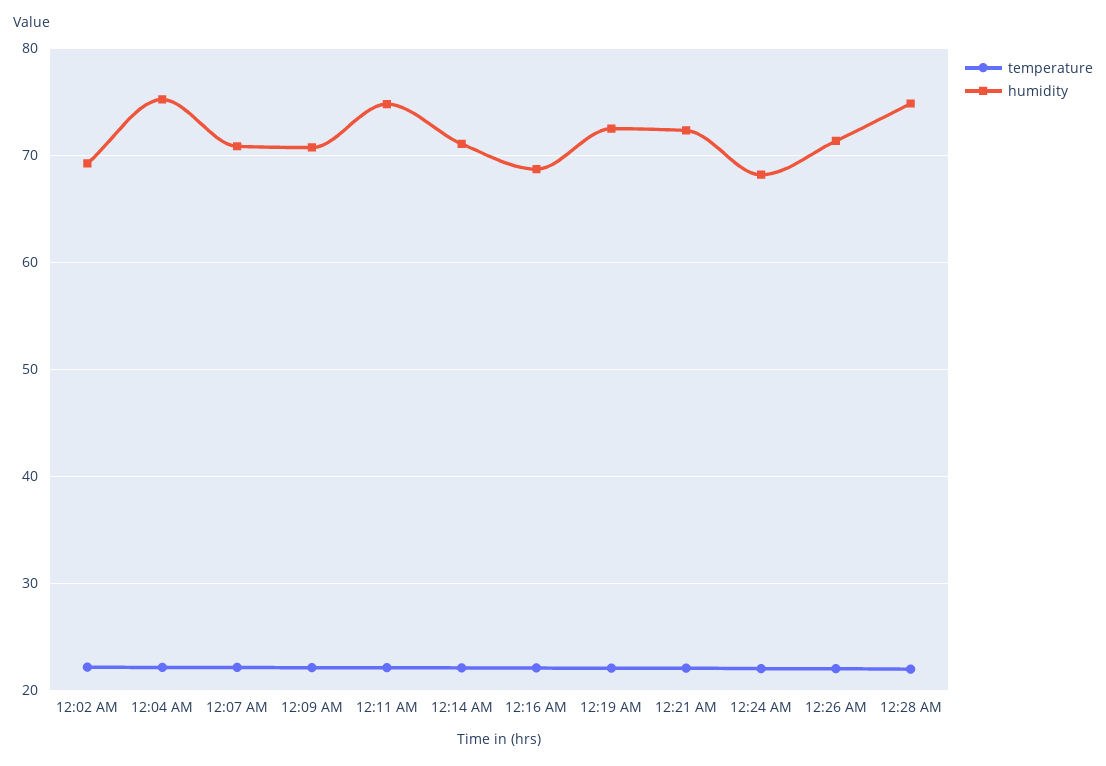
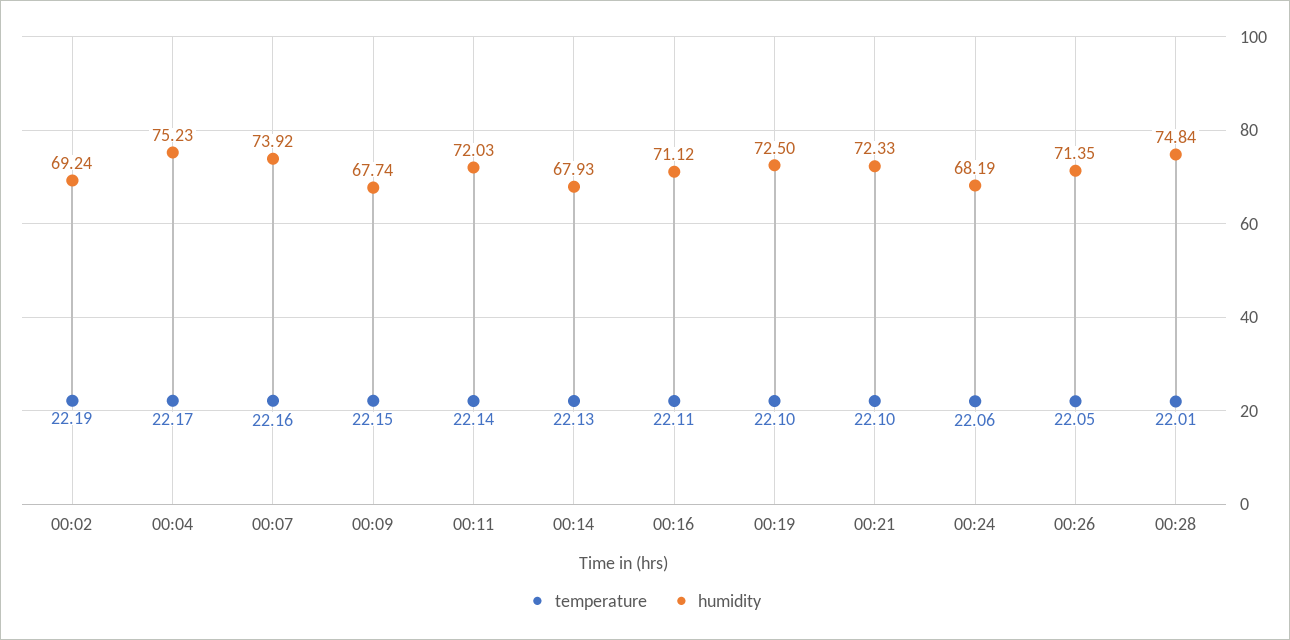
humidity, 12:07 AM: 71 -> 73.92
humidity, 12:09 AM: 71 -> 67.74
humidity, 12:11 AM: 75 -> 72.03
humidity, 12:14 AM: 71 -> 67.93
humidity, 12:16 AM: 69 -> 71.12

